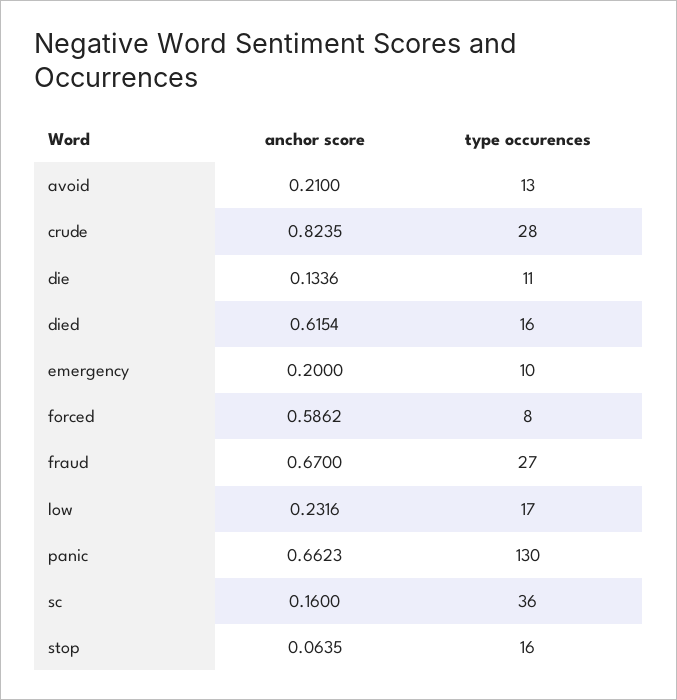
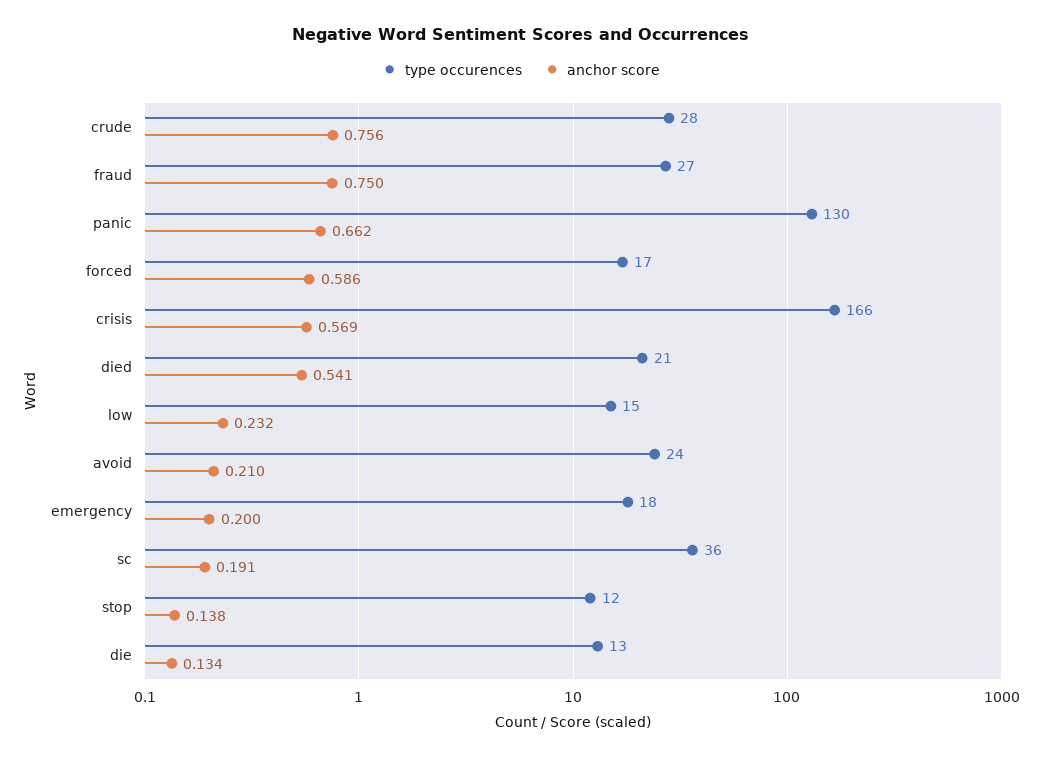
type occurences, avoid: 13 -> 24
anchor score, crude: 0.8235 -> 0.756
type occurences, die: 11 -> 13
anchor score, died: 0.6154 -> 0.541
type occurences, died: 16 -> 21
type occurences, emergency: 10 -> 18
type occurences, forced: 8 -> 17
anchor score, fraud: 0.67 -> 0.75
type occurences, low: 17 -> 15
anchor score, sc: 0.16 -> 0.191
anchor score, stop: 0.0635 -> 0.138
type occurences, stop: 16 -> 12
type occurences, crisis: none -> 166
anchor score, crisis: none -> 0.569

